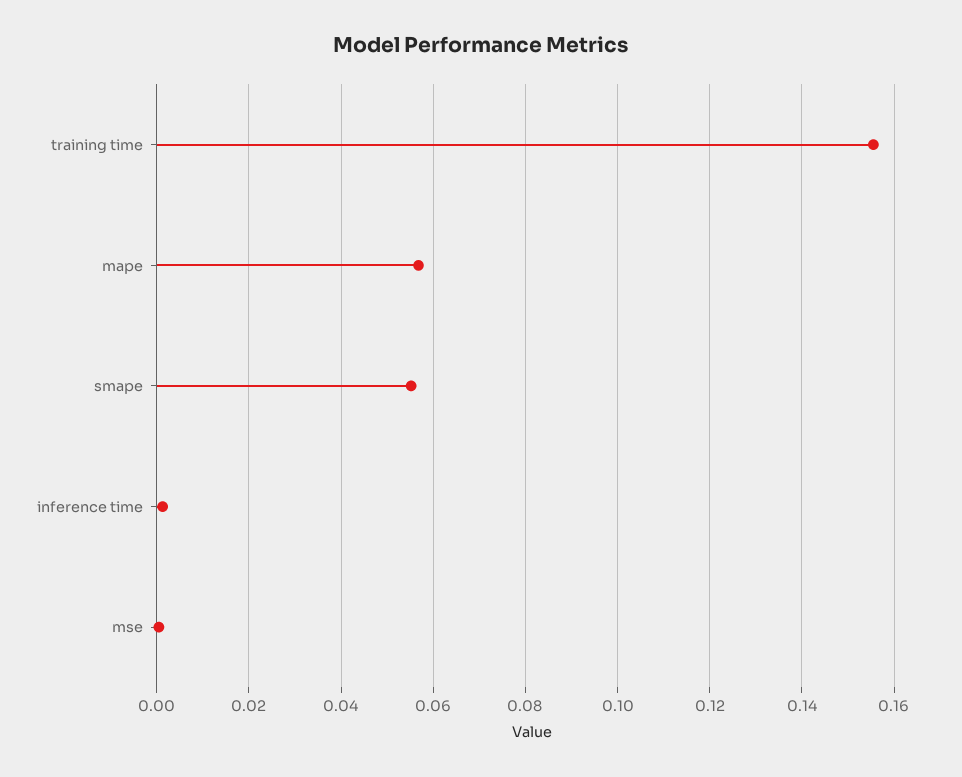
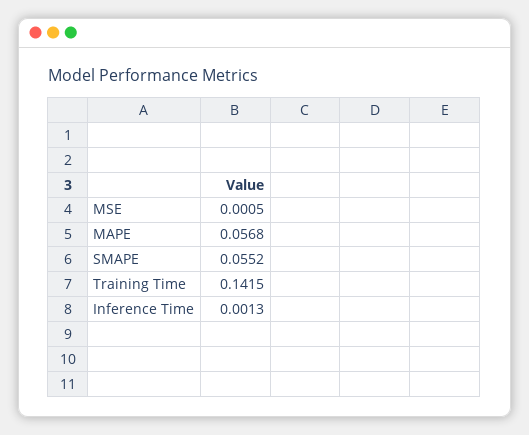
training time: 0.156 -> 0.1415

